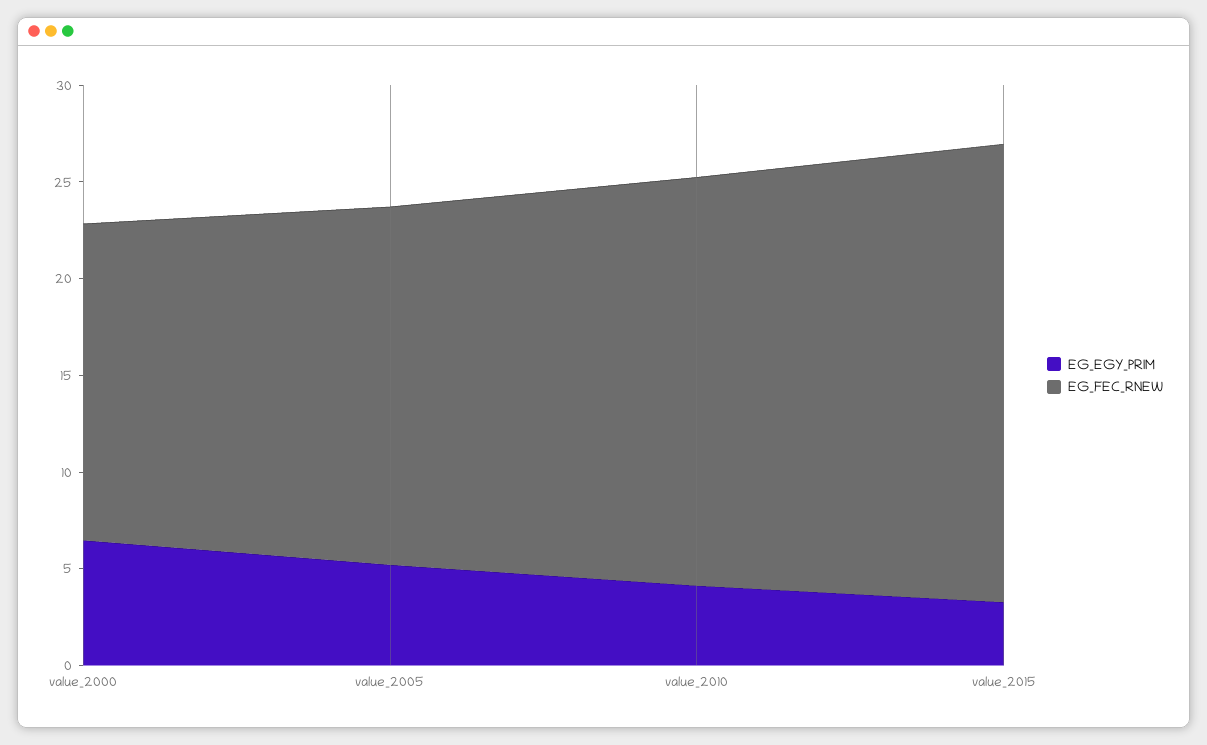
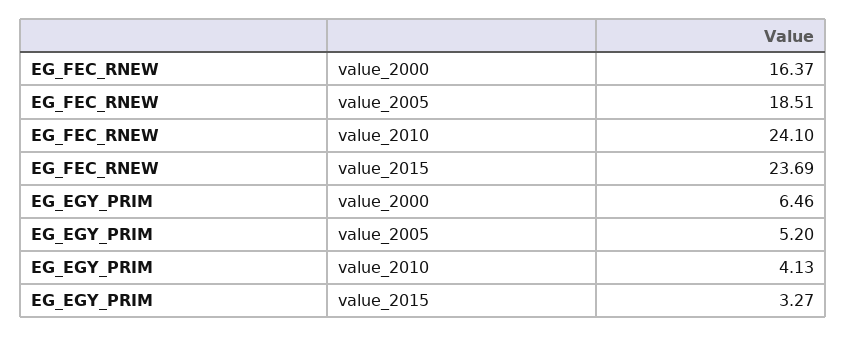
EG_FEC_RNEW, value_2010: 21 -> 24.1

